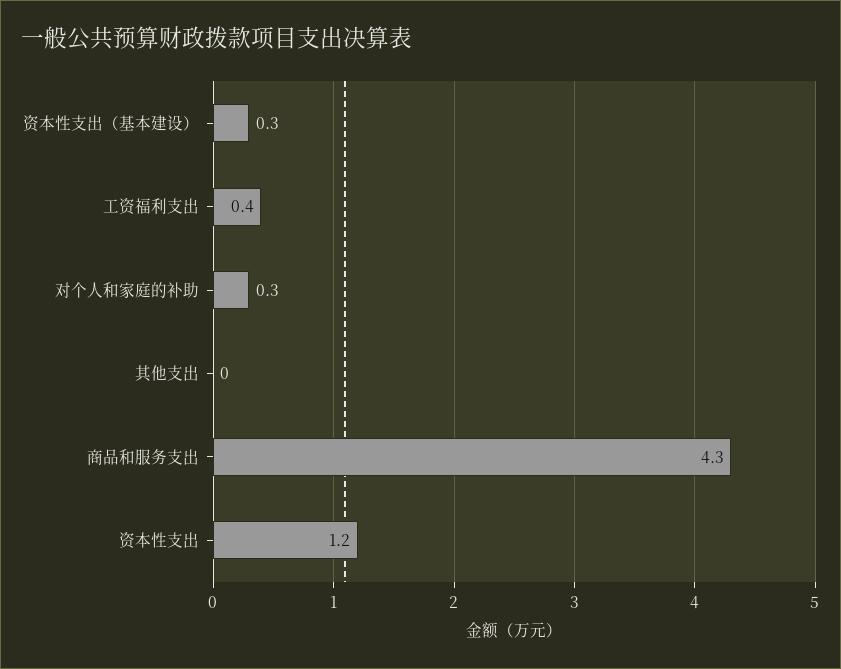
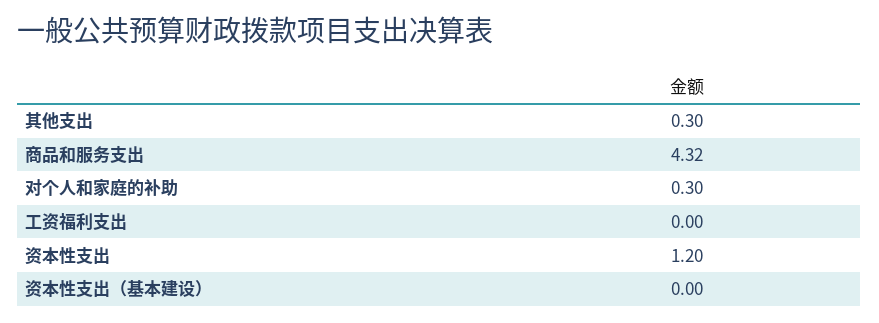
资本性支出（基本建设）: 0.3 -> 0
工资福利支出: 0.4 -> 0
其他支出: 0 -> 0.3

